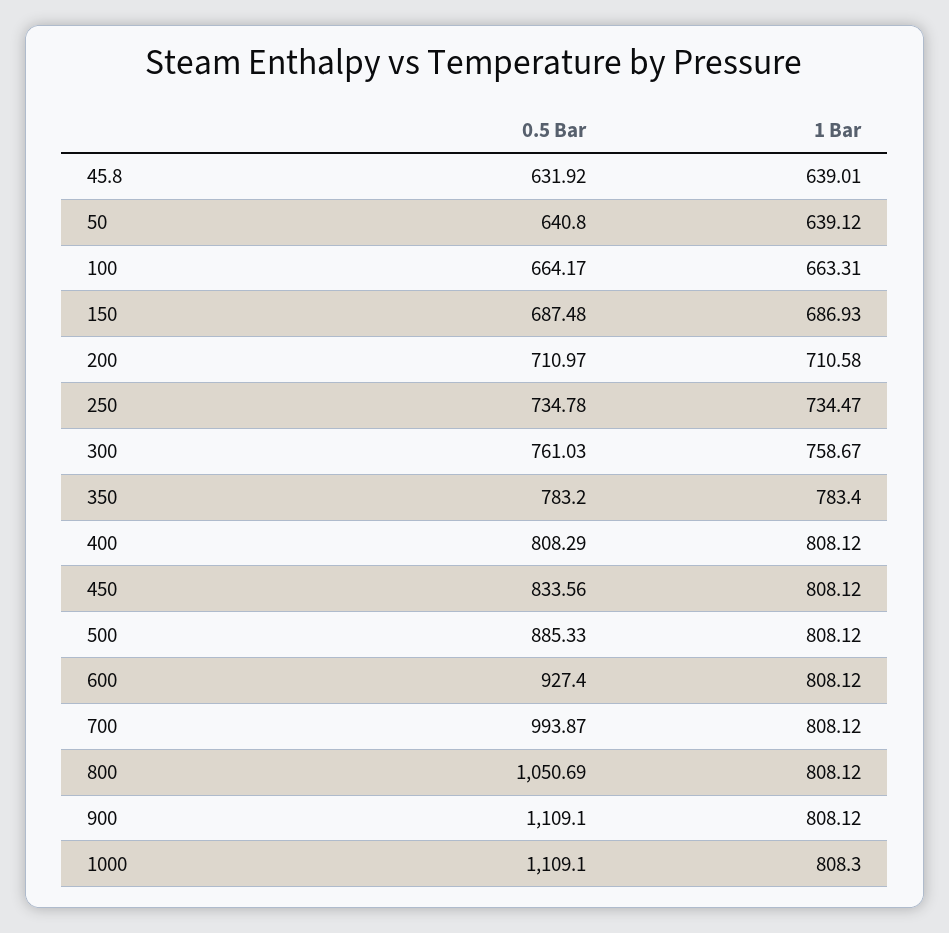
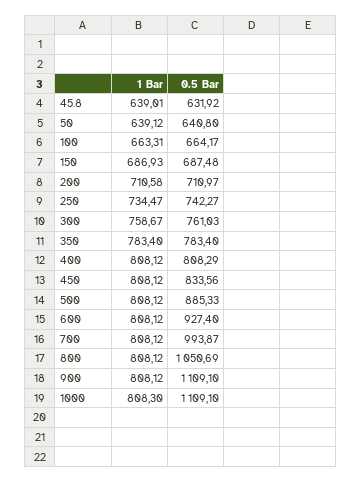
0.5 Bar, 250: 734.78 -> 742.27
0.5 Bar, 350: 783.2 -> 783.4

